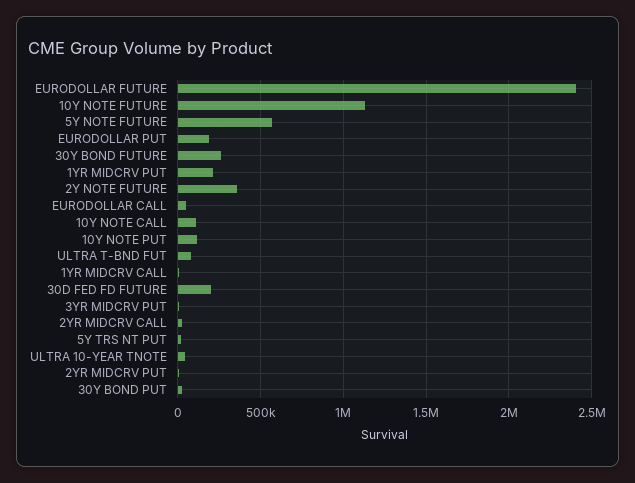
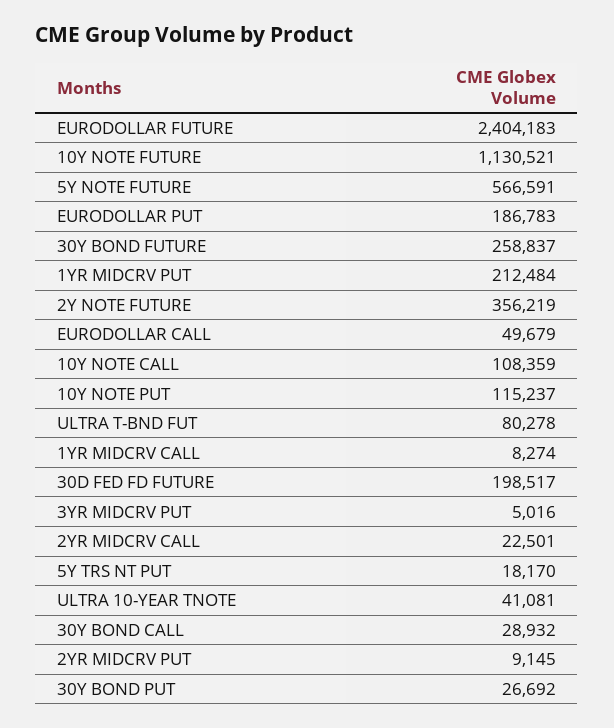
30Y BOND CALL: none -> 28932

